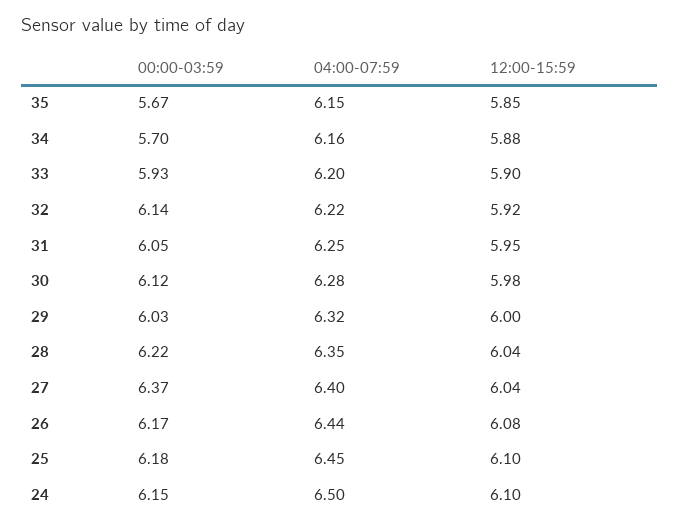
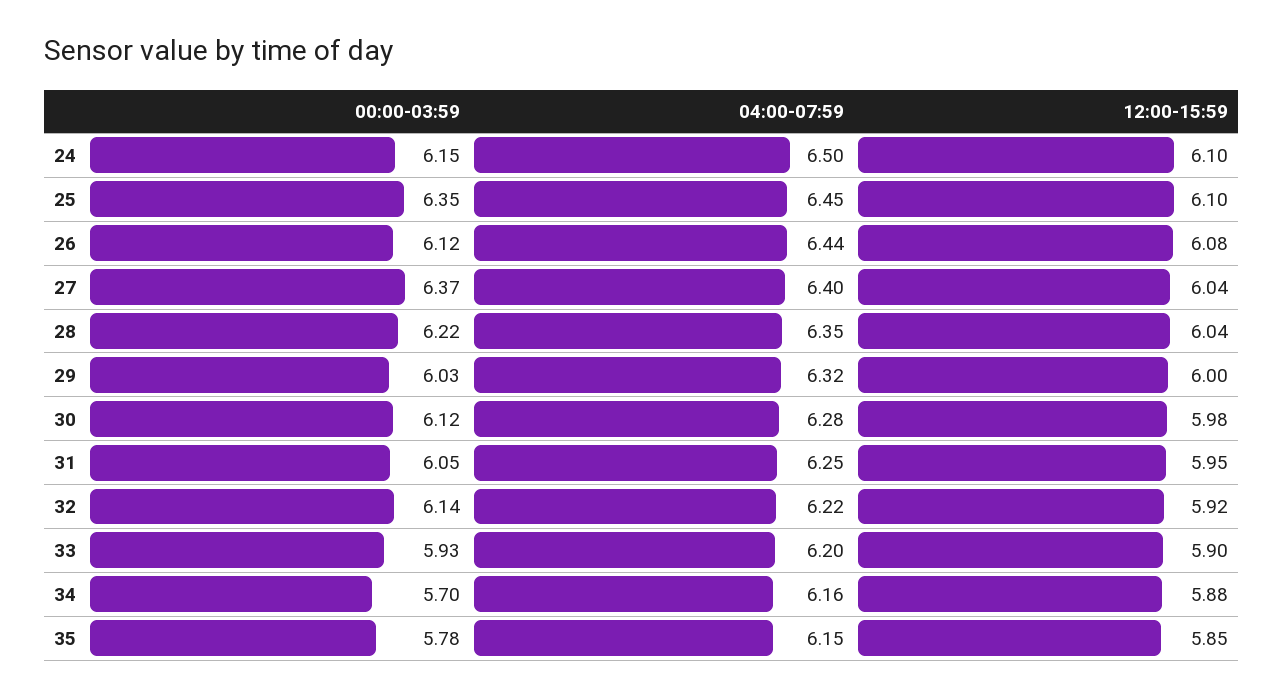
00:00-03:59, 35: 5.67 -> 5.78
00:00-03:59, 26: 6.17 -> 6.12
00:00-03:59, 25: 6.18 -> 6.35

